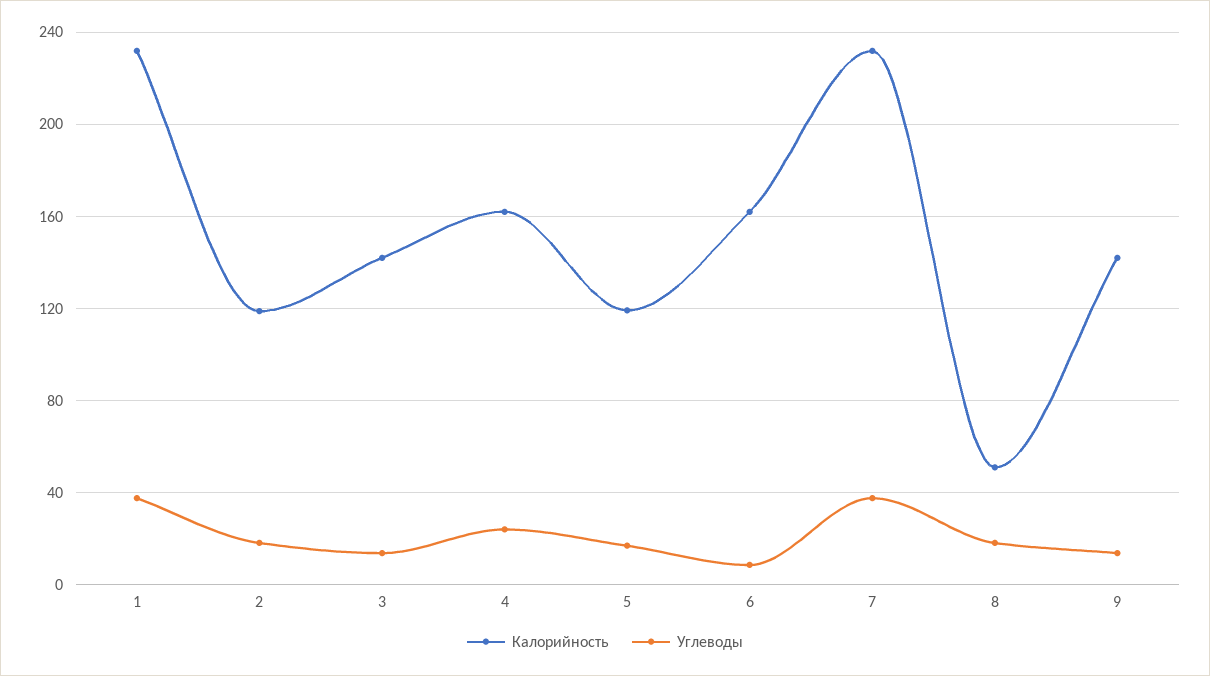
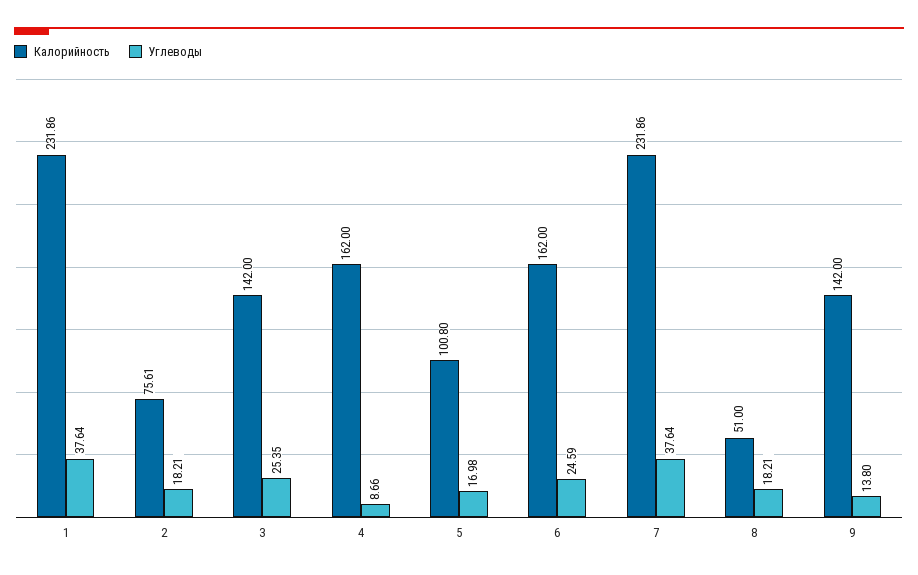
Калорийность, 2: 120 -> 75.61
Углеводы, 3: 15 -> 25.35
Углеводы, 4: 25 -> 8.66
Калорийность, 5: 120 -> 100.8
Углеводы, 6: 10 -> 24.59

